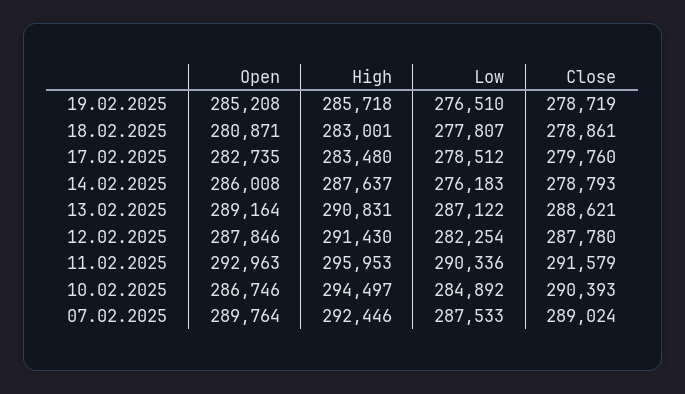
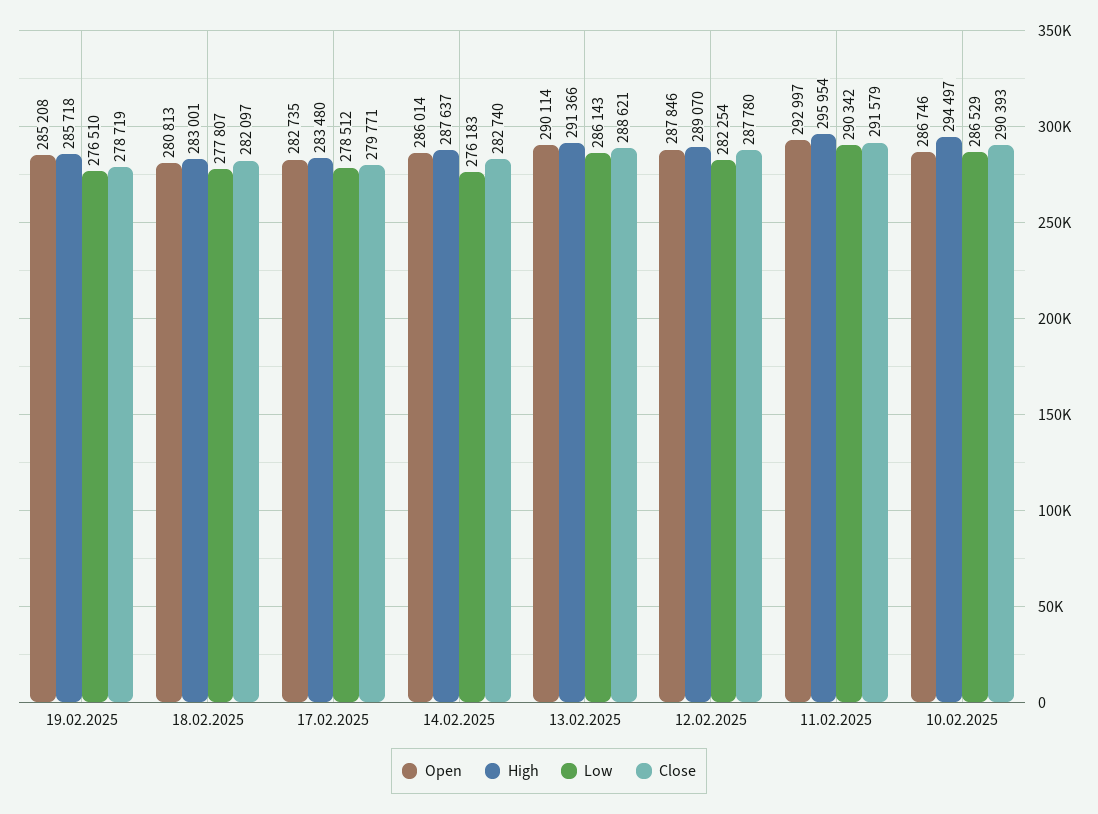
Open, 18.02.2025: 280871 -> 280813
Close, 18.02.2025: 278861 -> 282097
Close, 17.02.2025: 279760 -> 279771
Open, 14.02.2025: 286008 -> 286014
Close, 14.02.2025: 278793 -> 282740
Open, 13.02.2025: 289164 -> 290114
High, 13.02.2025: 290831 -> 291366
Low, 13.02.2025: 287122 -> 286143
High, 12.02.2025: 291430 -> 289070
Open, 11.02.2025: 292963 -> 292997
High, 11.02.2025: 295953 -> 295954
Low, 11.02.2025: 290336 -> 290342
Low, 10.02.2025: 284892 -> 286529
Open, 07.02.2025: 289764 -> none
High, 07.02.2025: 292446 -> none
Low, 07.02.2025: 287533 -> none
Close, 07.02.2025: 289024 -> none

